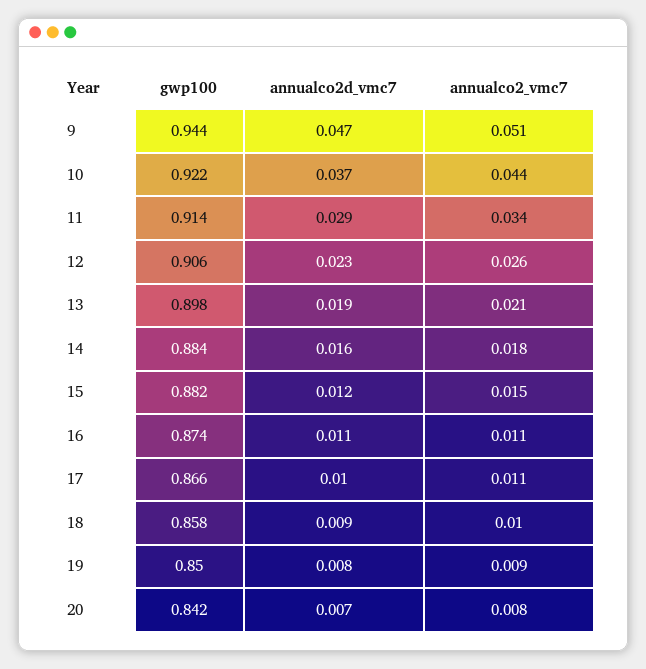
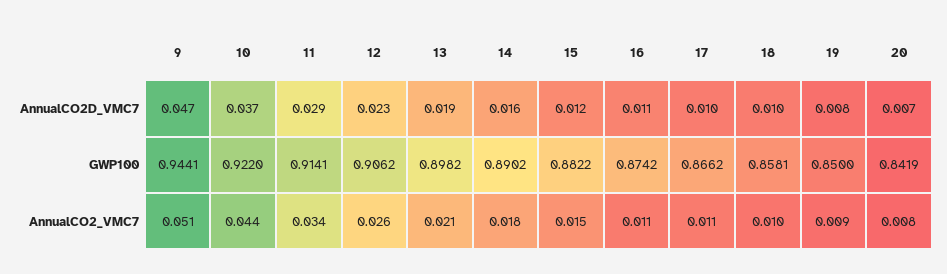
gwp100, 14: 0.884 -> 0.8902
annualco2d_vmc7, 18: 0.009 -> 0.01

